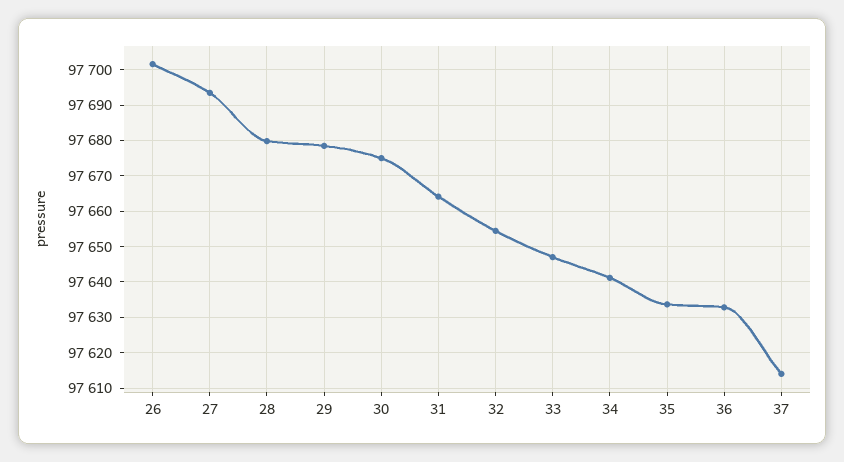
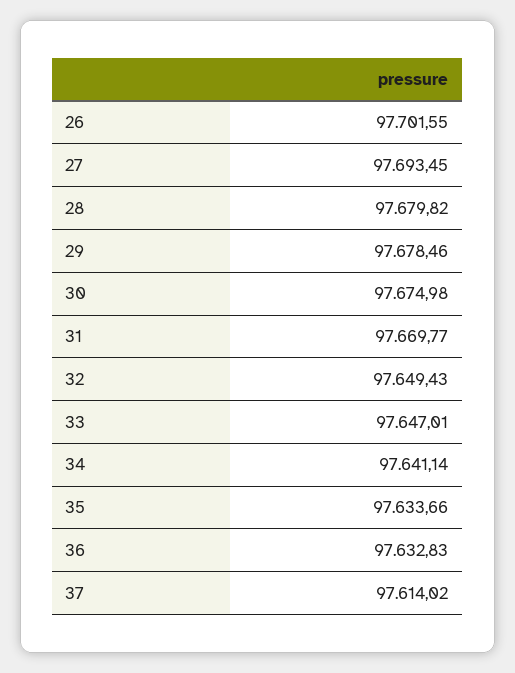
31: 97664 -> 97669.77
32: 97654 -> 97649.43

